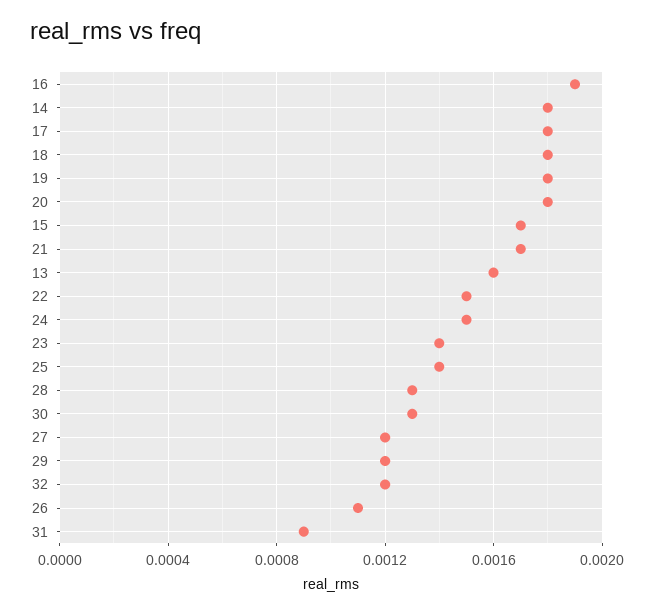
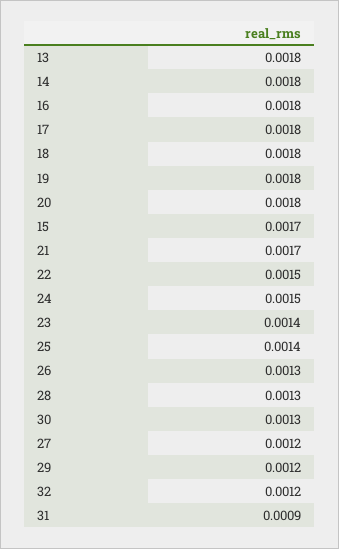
16: 0.0019 -> 0.0018
13: 0.0016 -> 0.0018
26: 0.0011 -> 0.0013

